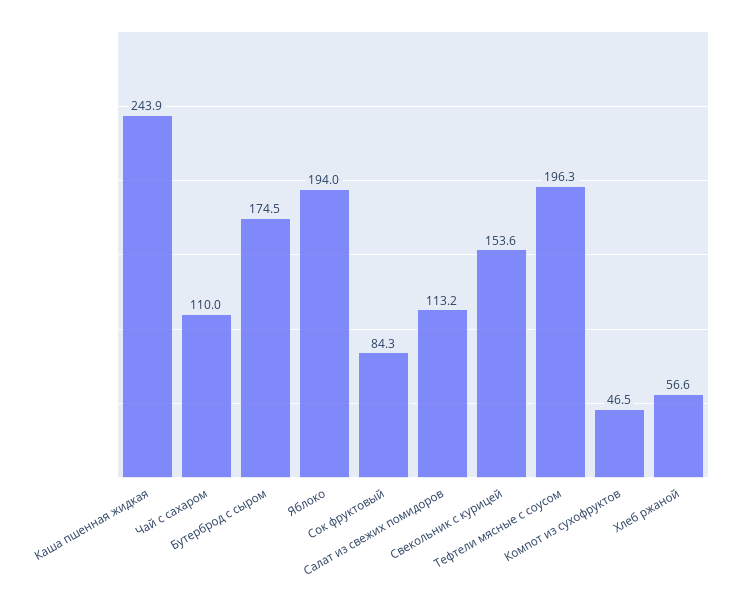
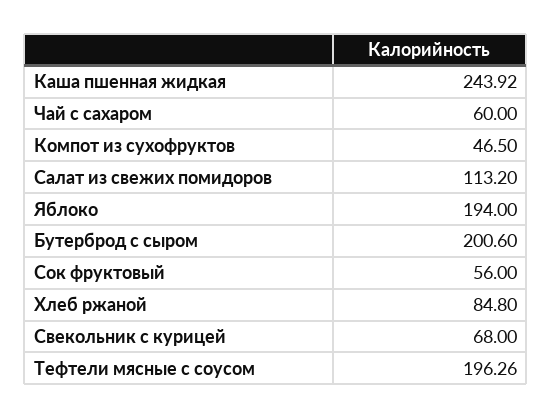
Чай с сахаром: 110 -> 60
Бутерброд с сыром: 174.5 -> 200.6
Сок фруктовый: 84.3 -> 56
Свекольник с курицей: 153.6 -> 68
Хлеб ржаной: 56.6 -> 84.8

